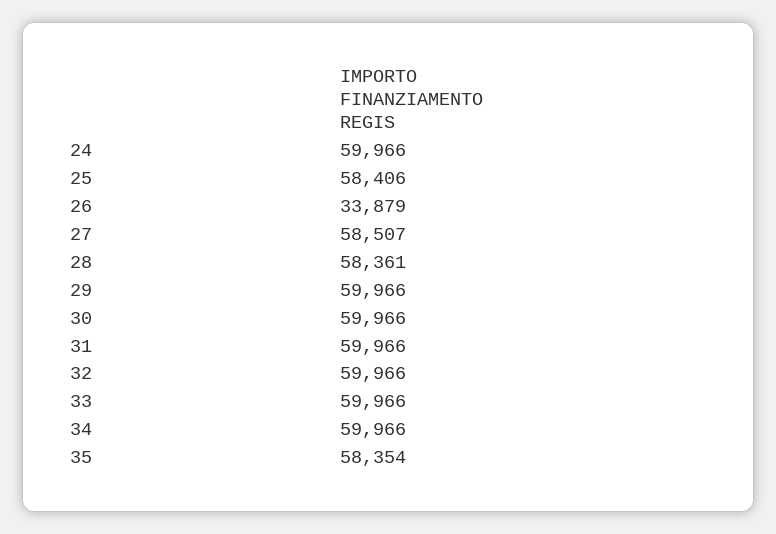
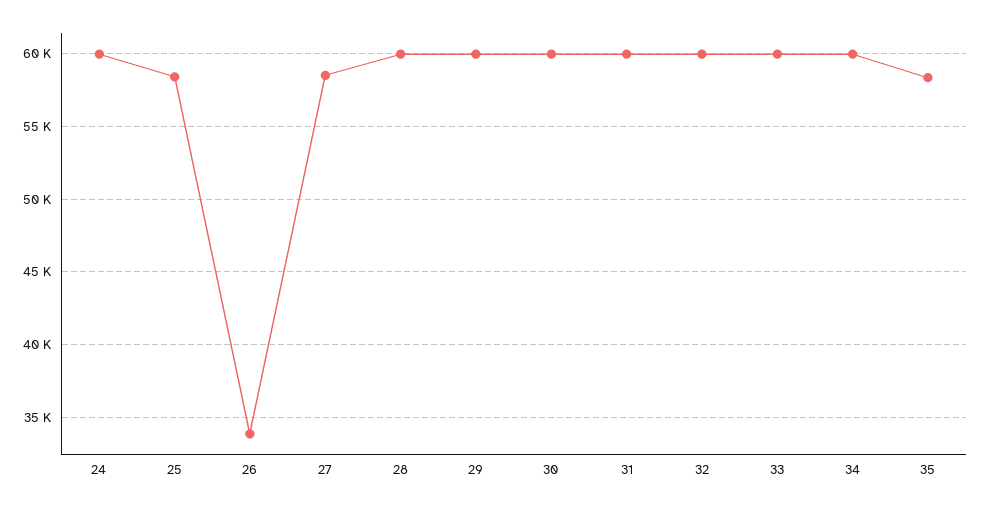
28: 58361 -> 60000

